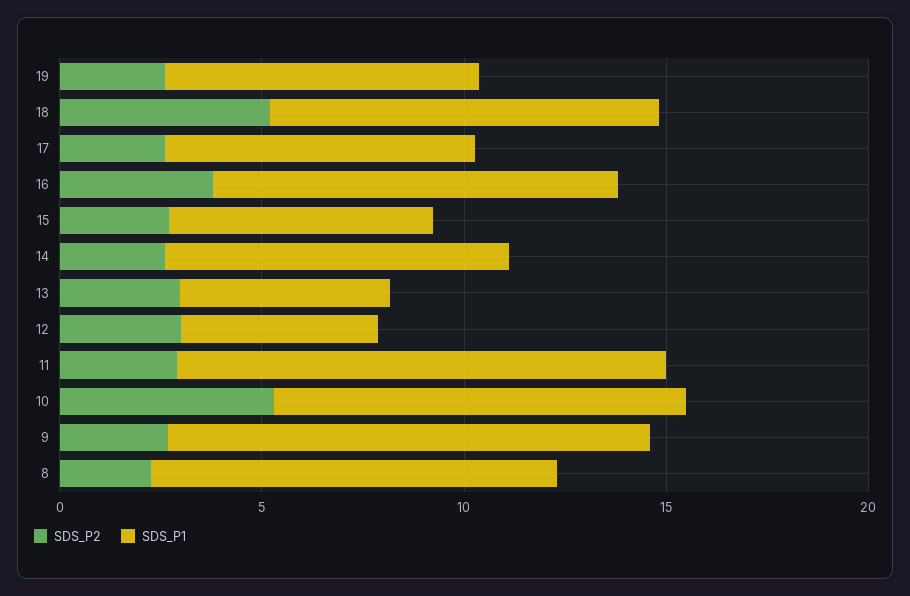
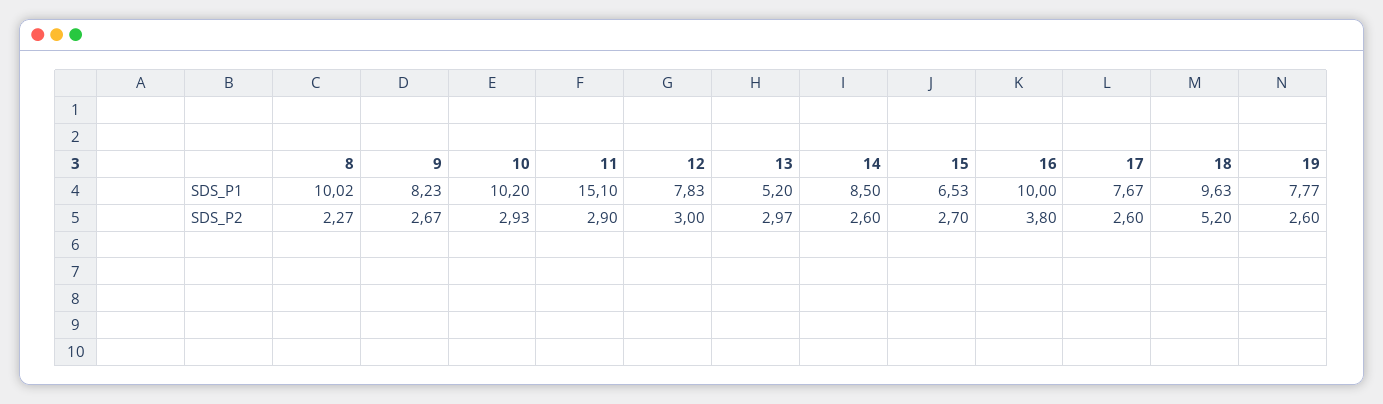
SDS_P1, 12: 5 -> 7.83
SDS_P1, 11: 12 -> 15.1
SDS_P2, 10: 5 -> 2.93
SDS_P1, 9: 12 -> 8.23

